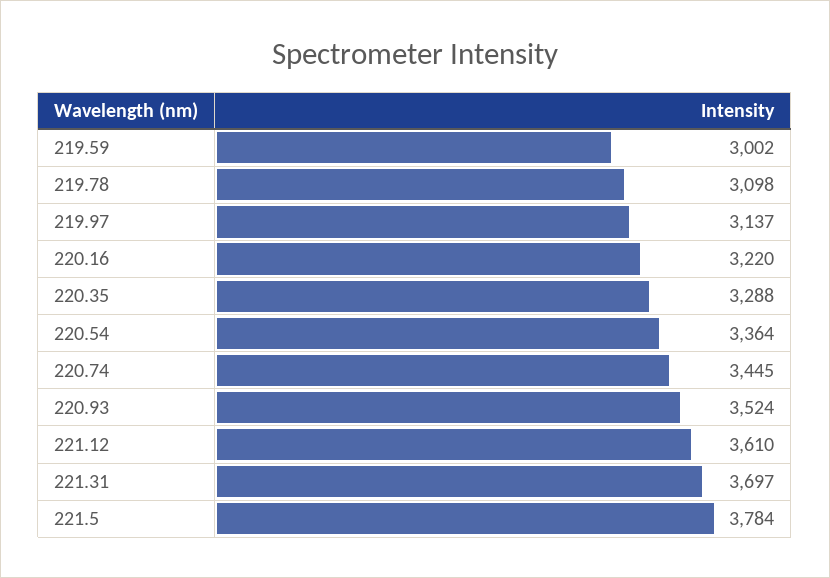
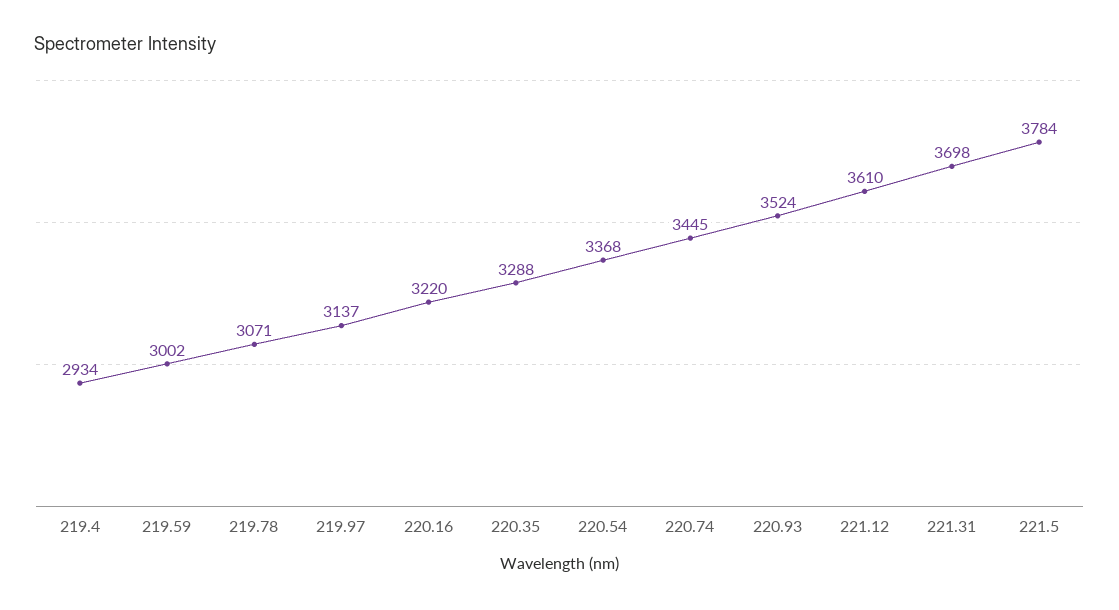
219.78: 3098 -> 3071
220.54: 3364 -> 3368
221.31: 3697 -> 3698
219.4: none -> 2934

